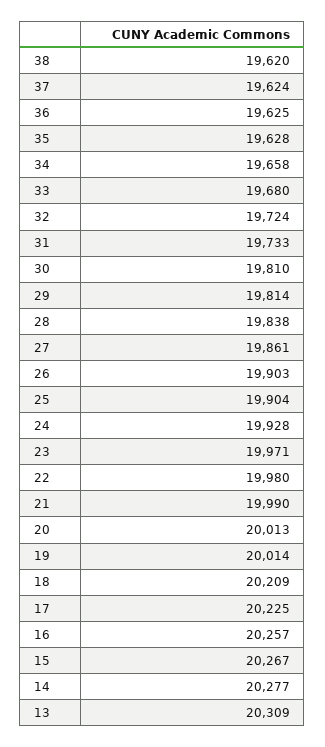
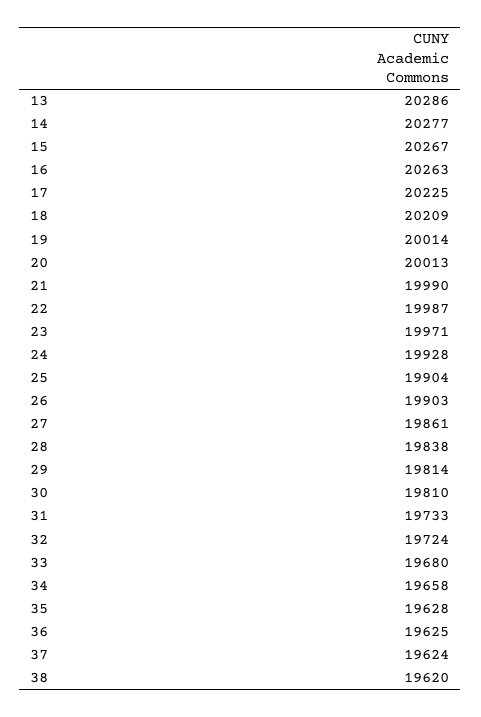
22: 19980 -> 19987
16: 20257 -> 20263
13: 20309 -> 20286

